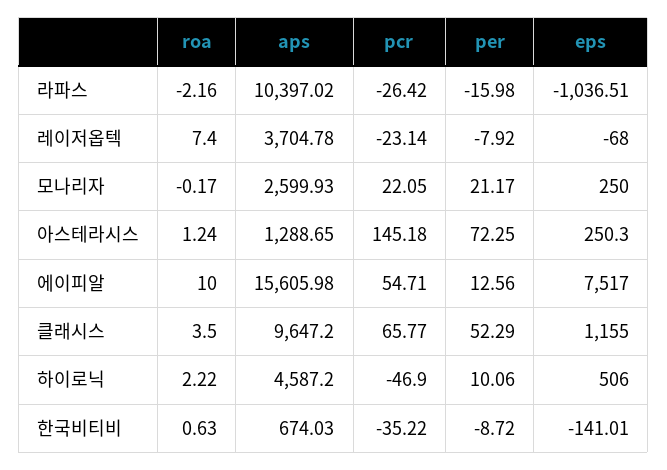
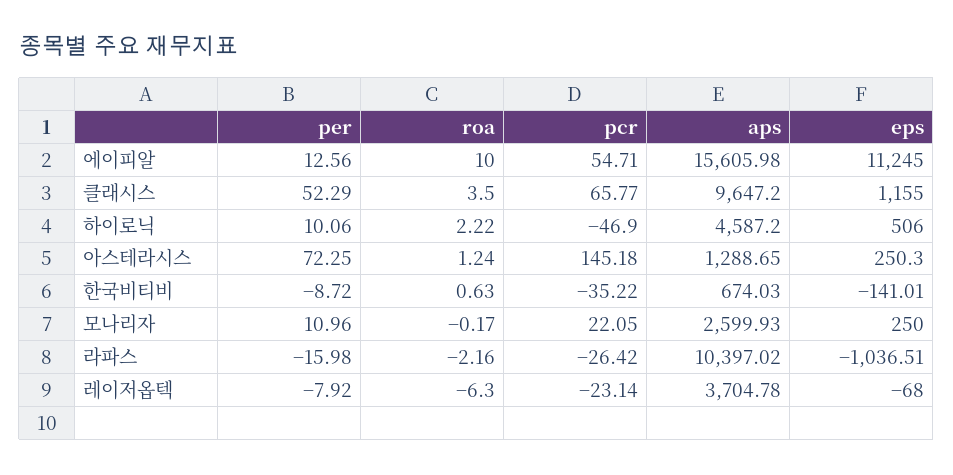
roa, 레이저옵텍: 7.4 -> -6.3
per, 모나리자: 21.17 -> 10.96
eps, 에이피알: 7517 -> 11245

